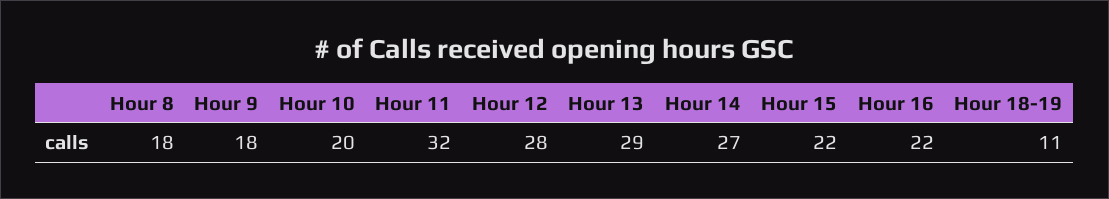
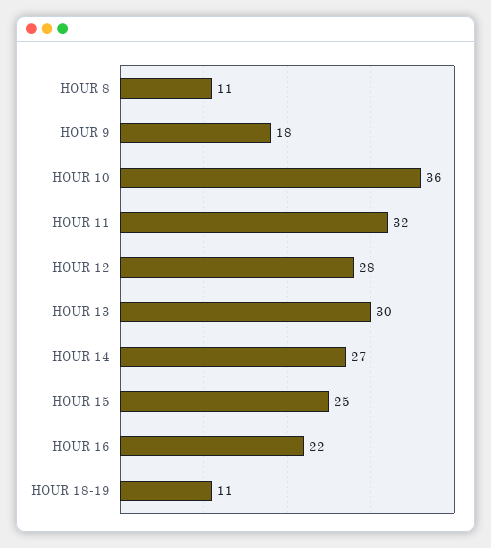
Hour 8: 18 -> 11
Hour 10: 20 -> 36
Hour 13: 29 -> 30
Hour 15: 22 -> 25

